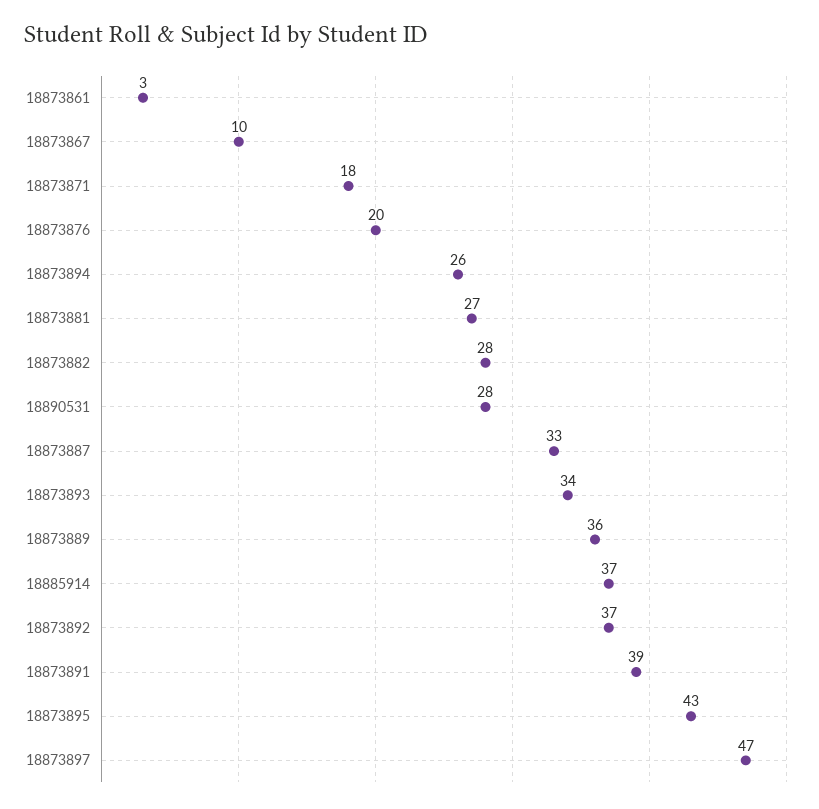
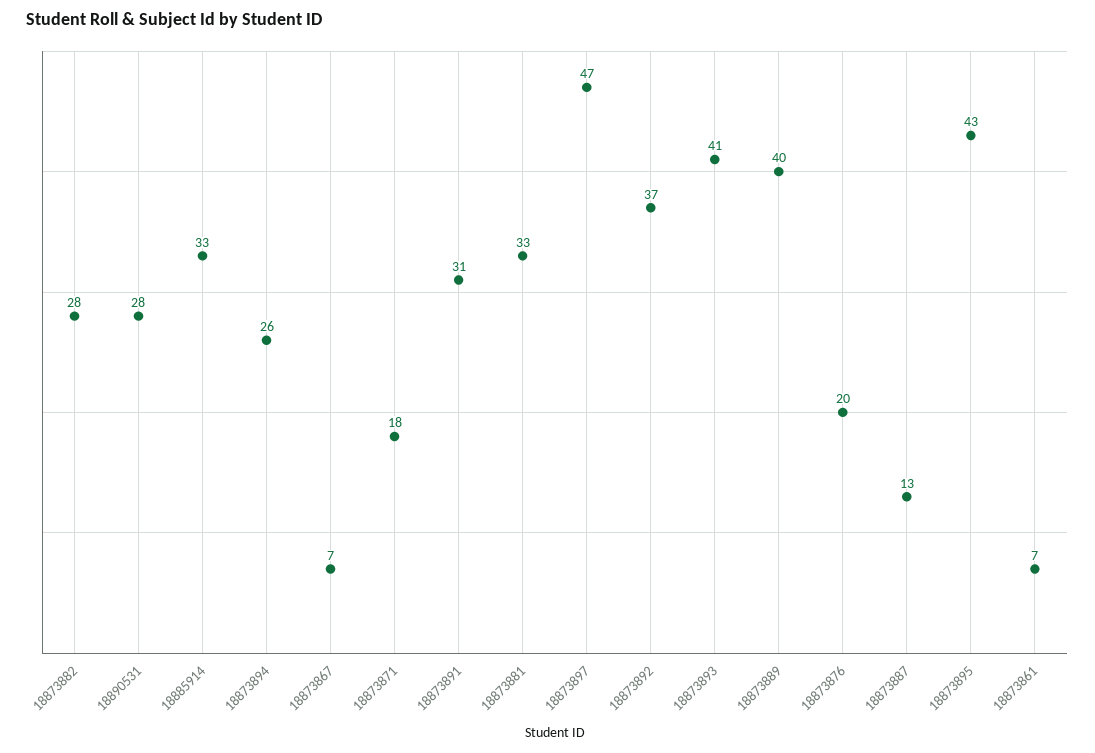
18873861: 3 -> 7
18873867: 10 -> 7
18873881: 27 -> 33
18873887: 33 -> 13
18873893: 34 -> 41
18873889: 36 -> 40
18885914: 37 -> 33
18873891: 39 -> 31

